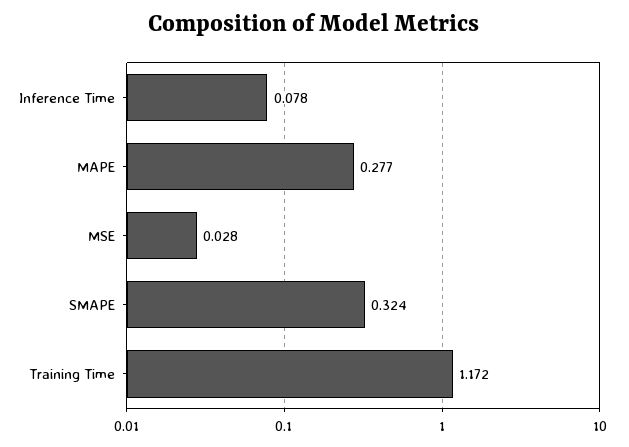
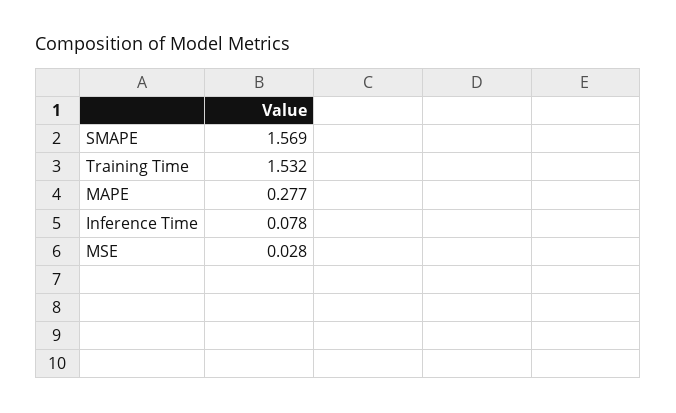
SMAPE: 0.324 -> 1.569
Training Time: 1.172 -> 1.532

